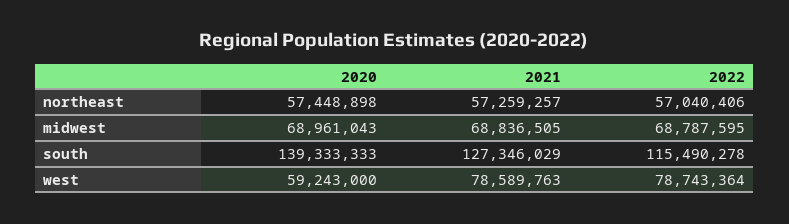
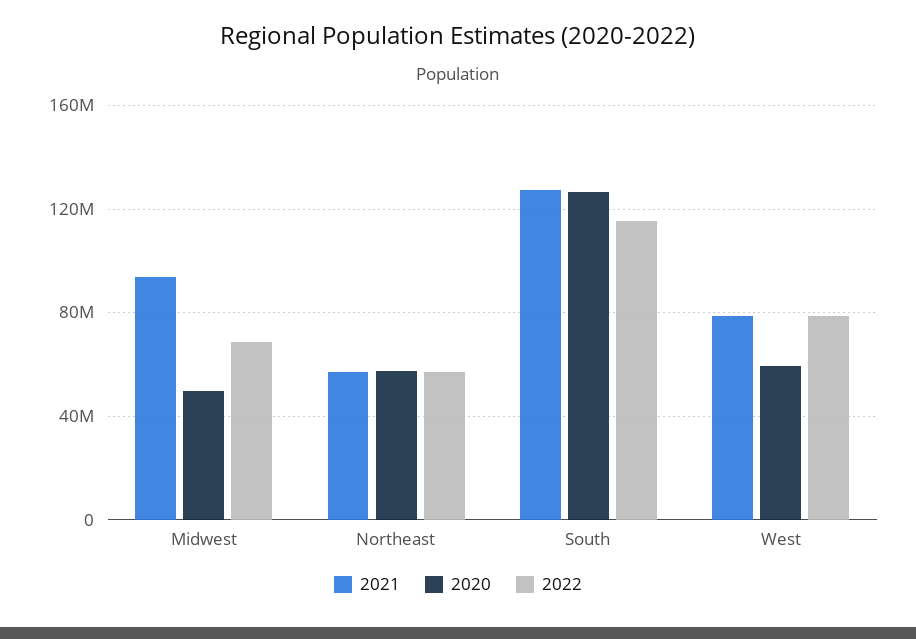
2020, midwest: 68961043 -> 50000000
2021, midwest: 68836505 -> 95000000
2020, south: 139333333 -> 125000000

